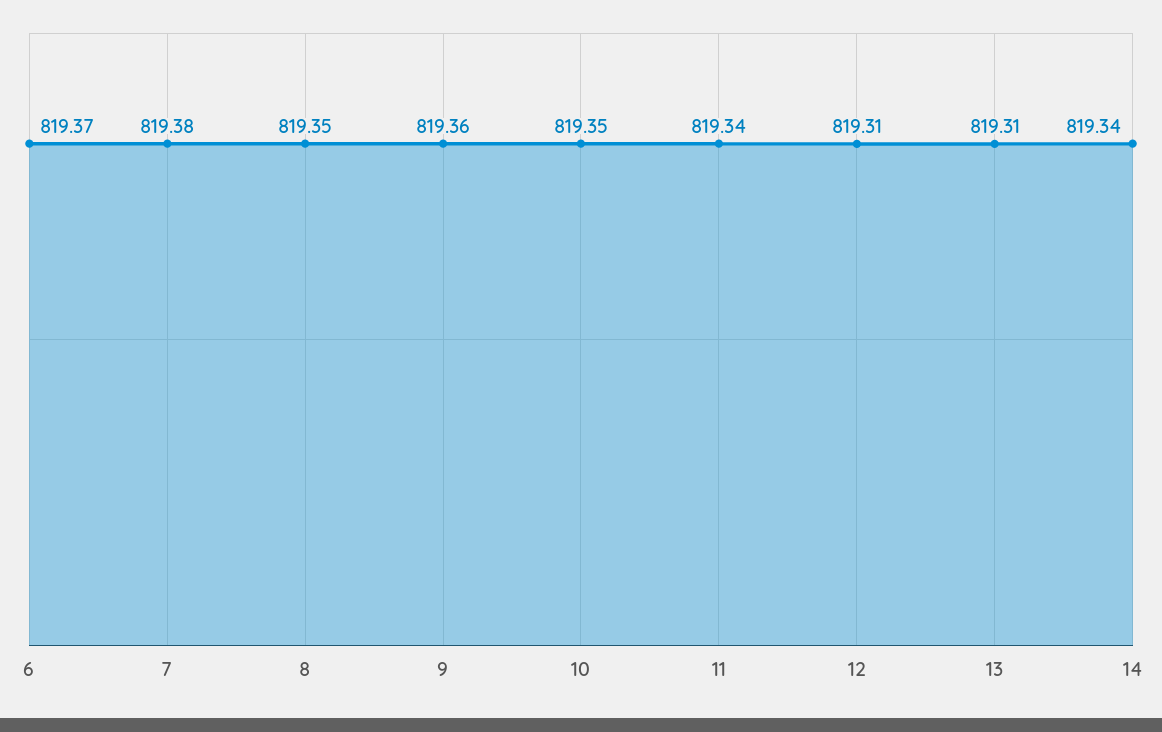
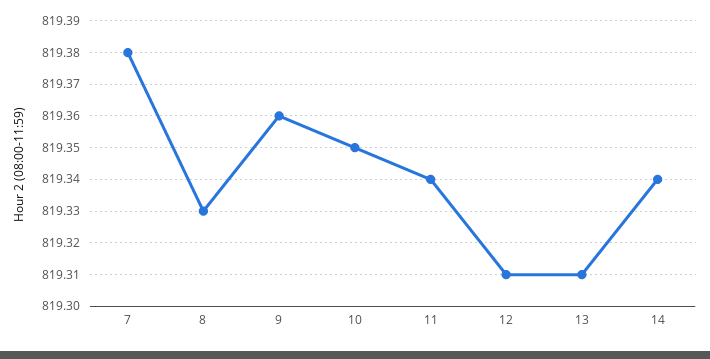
6: 819.37 -> none
8: 819.35 -> 819.33

